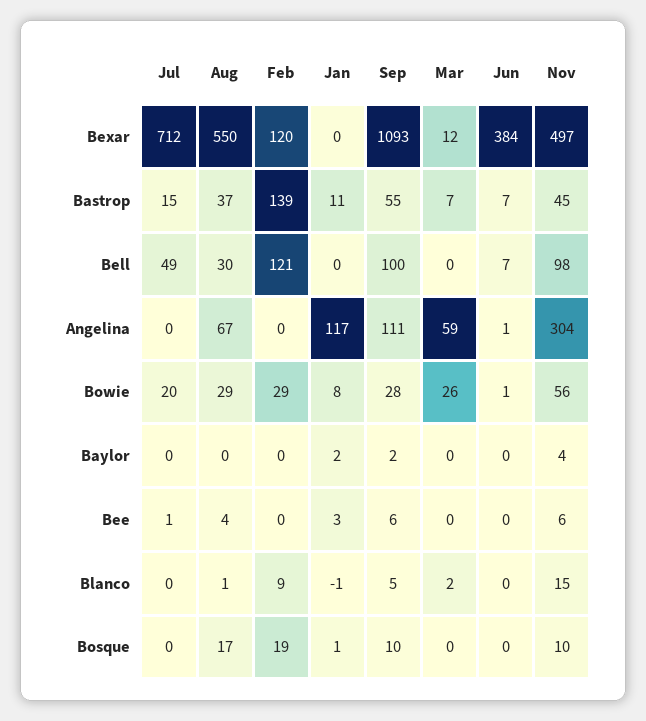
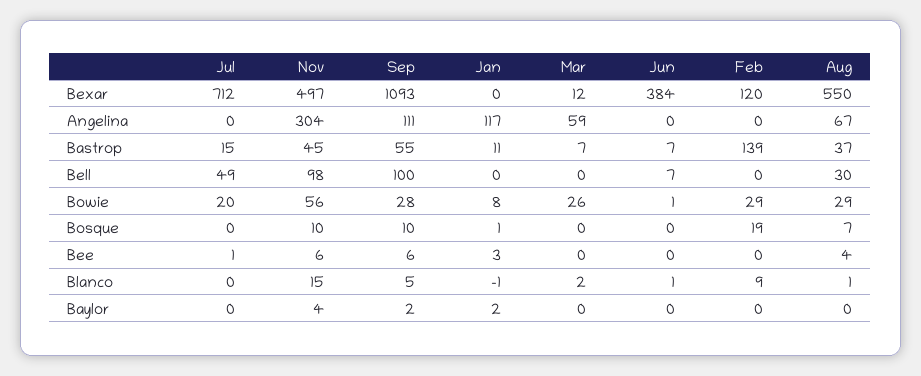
Feb, Bell: 121 -> 0
Jun, Angelina: 1 -> 0
Jun, Blanco: 0 -> 1
Aug, Bosque: 17 -> 7

